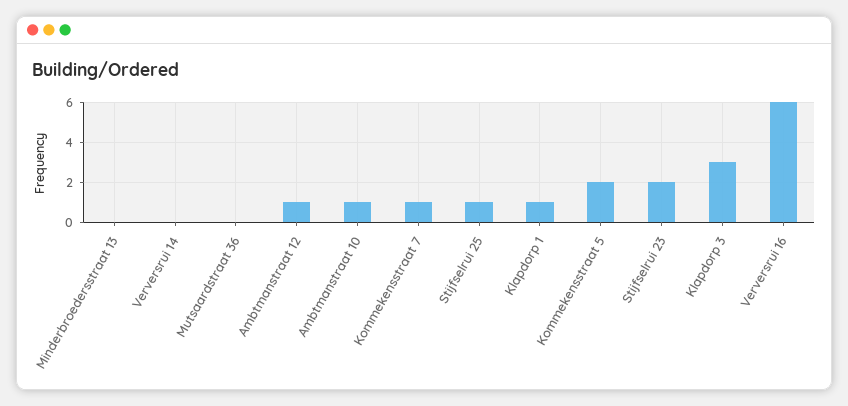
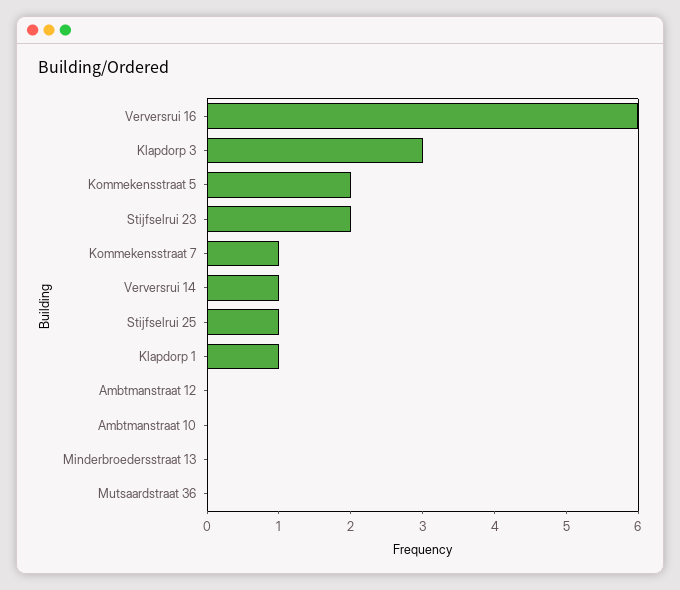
Verversrui 14: 0 -> 1
Ambtmanstraat 12: 1 -> 0
Ambtmanstraat 10: 1 -> 0

